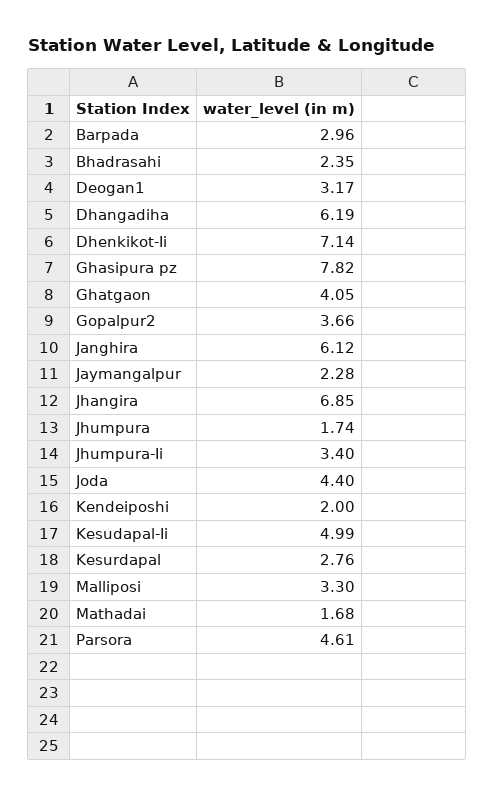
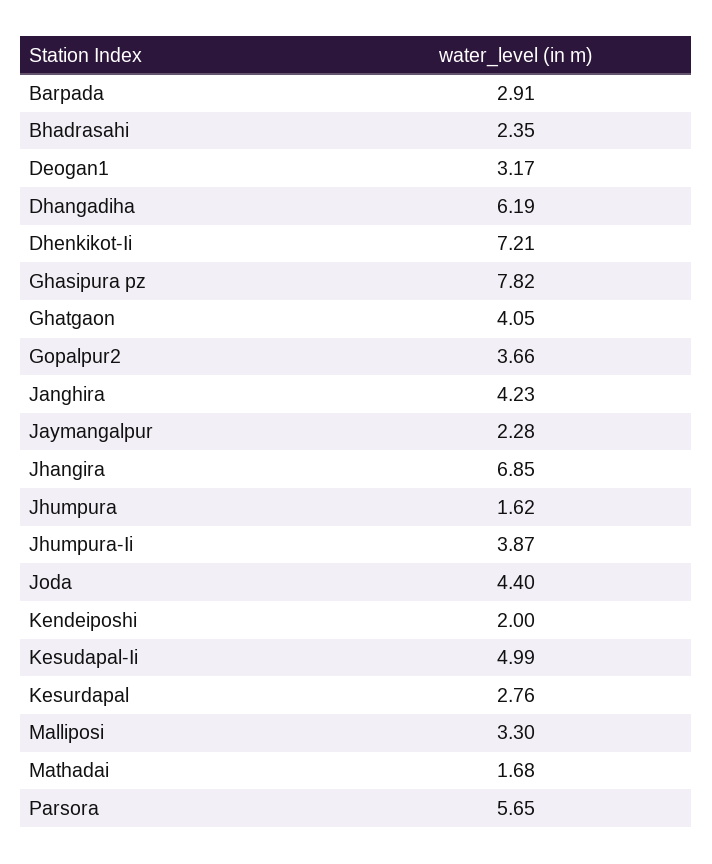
Barpada: 2.96 -> 2.91
Dhenkikot-Ii: 7.14 -> 7.21
Janghira: 6.12 -> 4.23
Jhumpura: 1.74 -> 1.62
Jhumpura-Ii: 3.4 -> 3.87
Parsora: 4.61 -> 5.65

